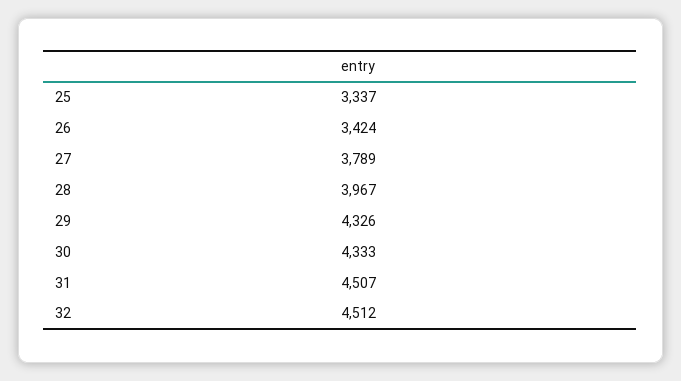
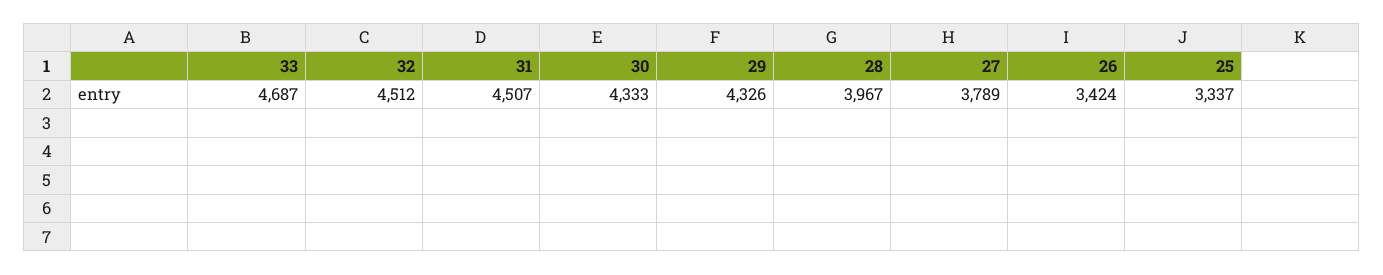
33: none -> 4687

